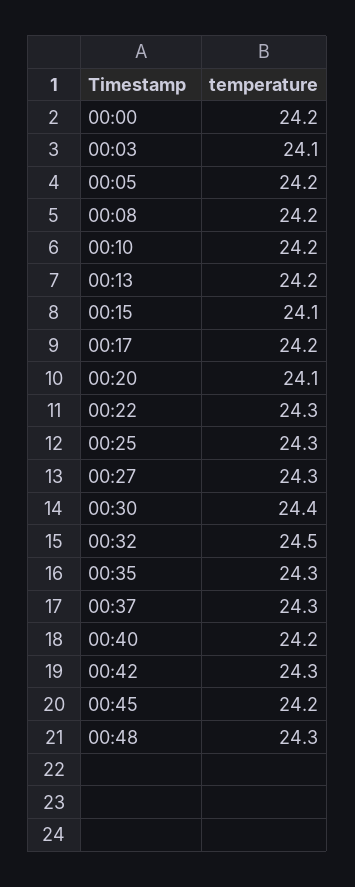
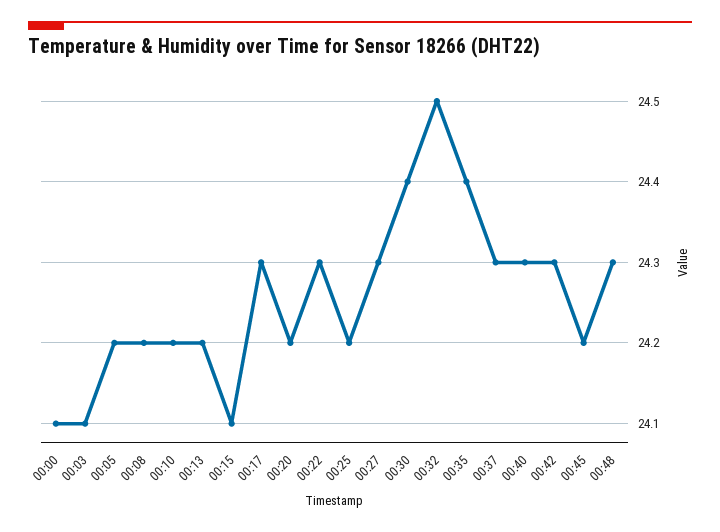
00:00: 24.2 -> 24.1
00:17: 24.2 -> 24.3
00:20: 24.1 -> 24.2
00:25: 24.3 -> 24.2
00:35: 24.3 -> 24.4
00:40: 24.2 -> 24.3

